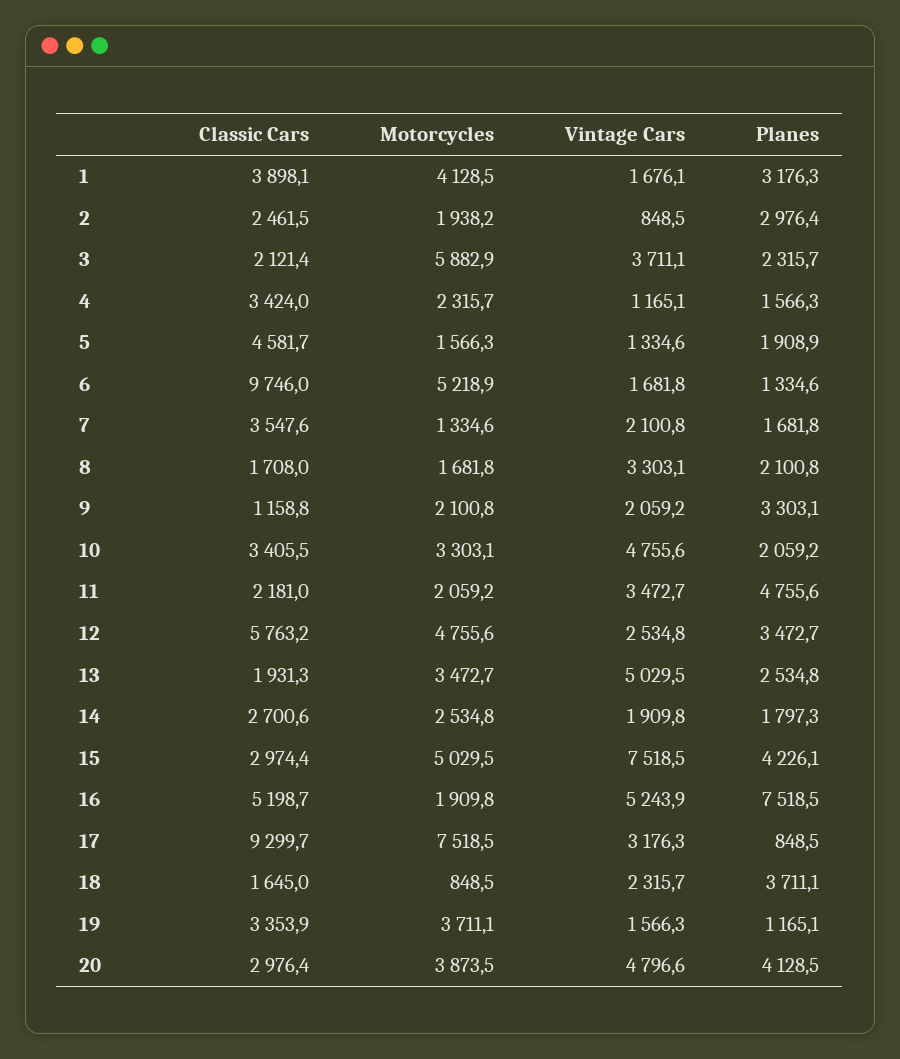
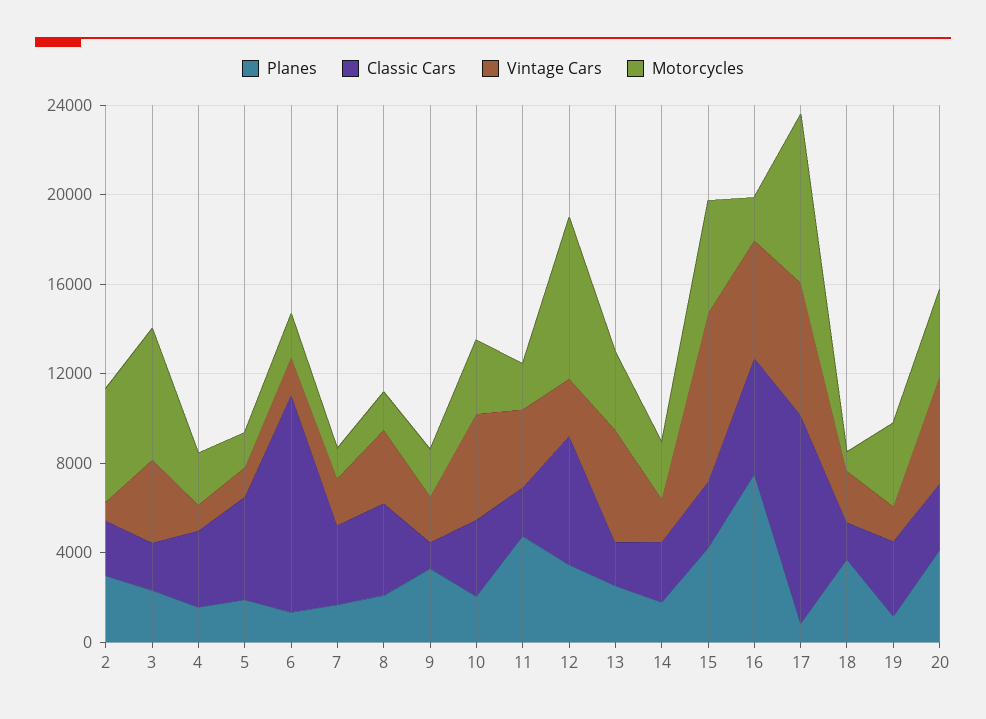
Classic Cars, 1: 3898.1 -> none
Motorcycles, 1: 4128.5 -> none
Vintage Cars, 1: 1676.1 -> none
Planes, 1: 3176.3 -> none
Motorcycles, 2: 1938.2 -> 5000
Motorcycles, 6: 5218.9 -> 2000
Classic Cars, 8: 1708 -> 4000
Motorcycles, 12: 4755.6 -> 7000
Vintage Cars, 17: 3176.3 -> 6000

